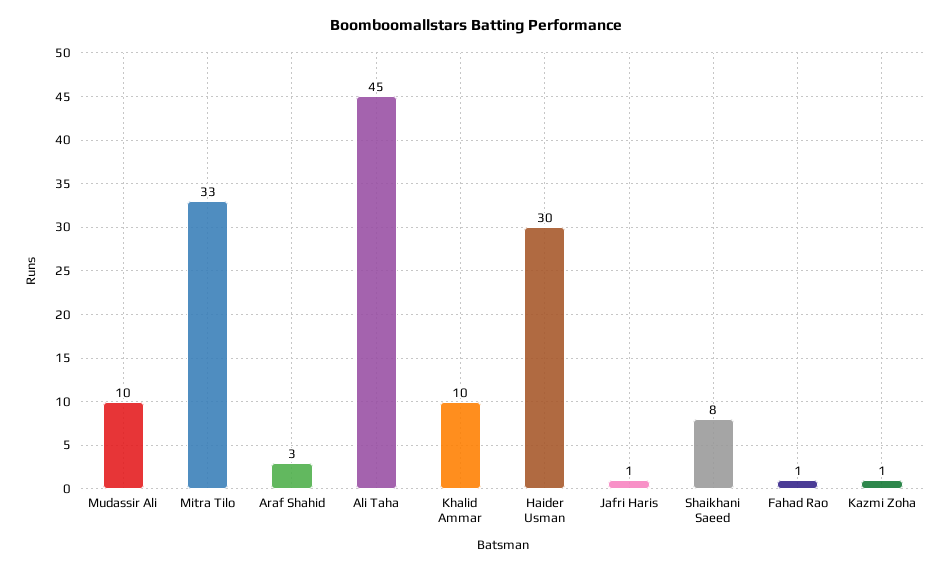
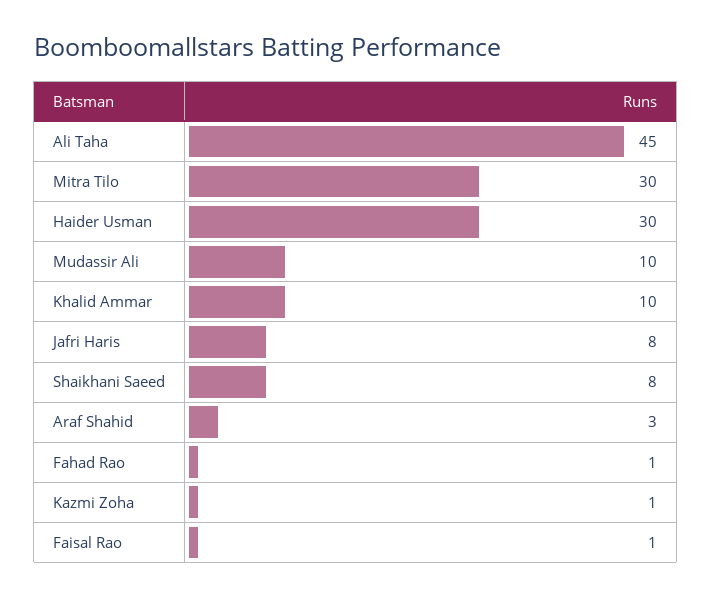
Mitra Tilo: 33 -> 30
Jafri Haris: 1 -> 8
Faisal Rao: none -> 1

